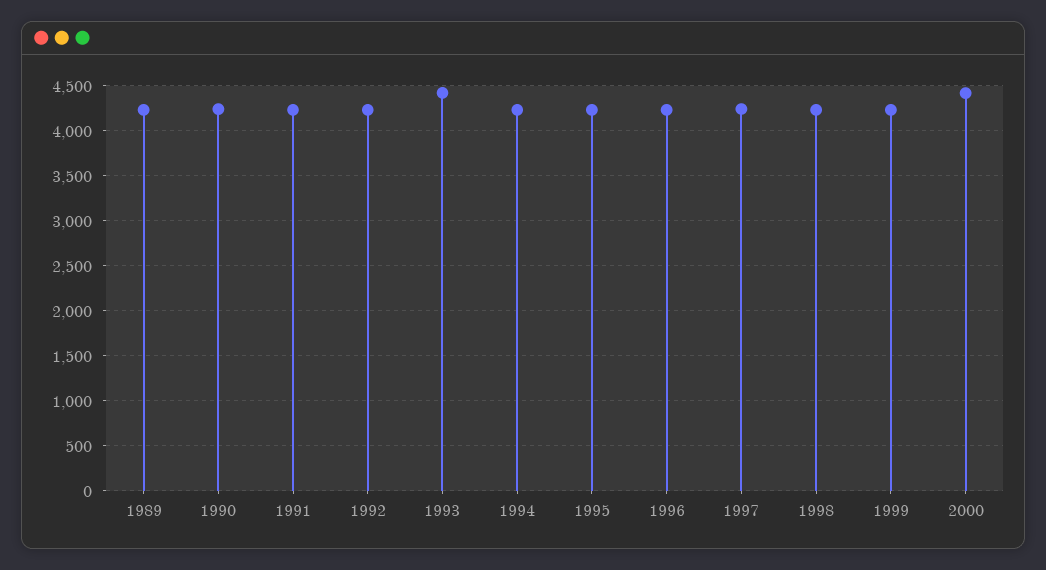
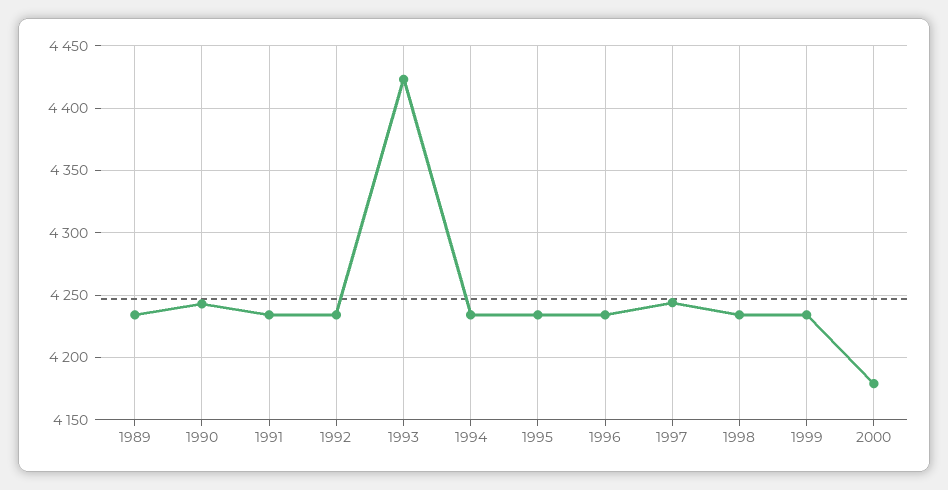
2000: 4400 -> 4180

